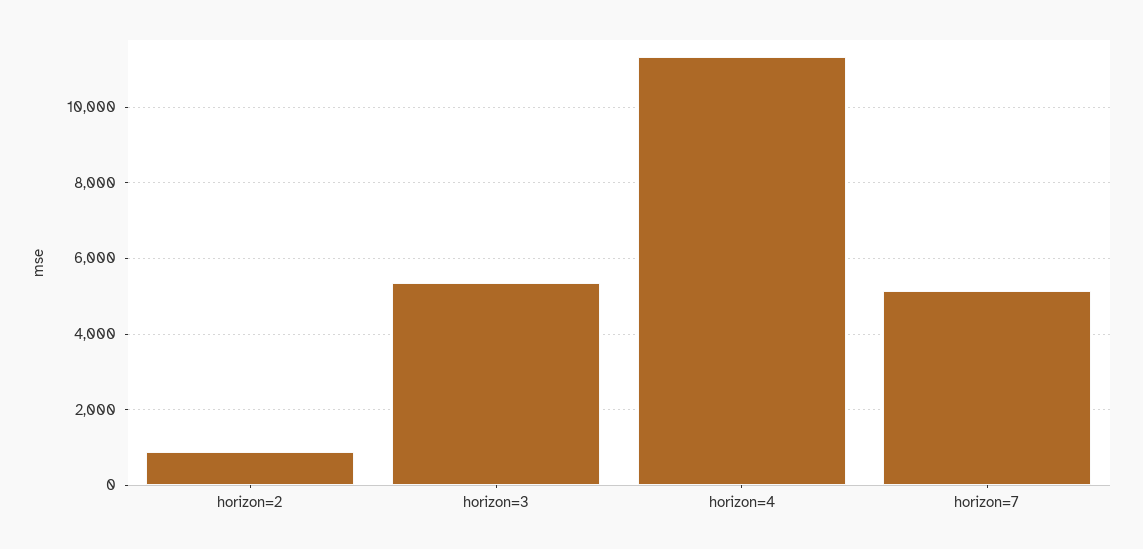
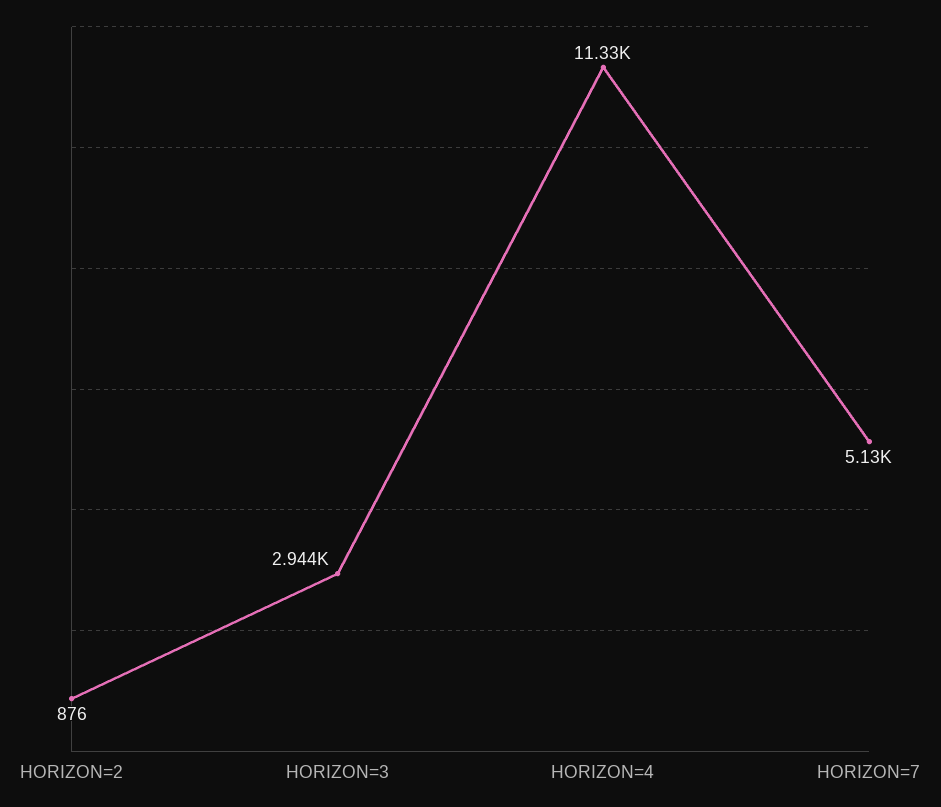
horizon=3: 5400 -> 2944

